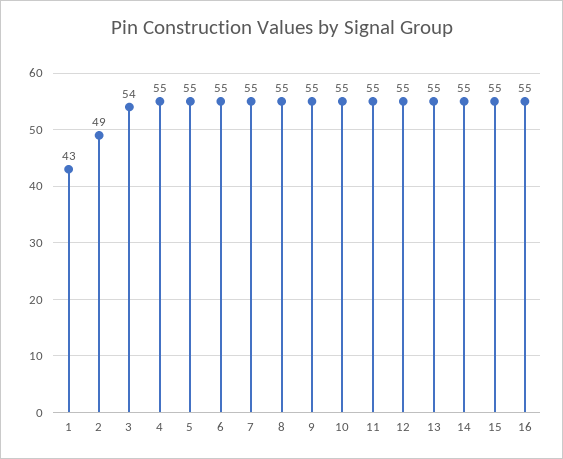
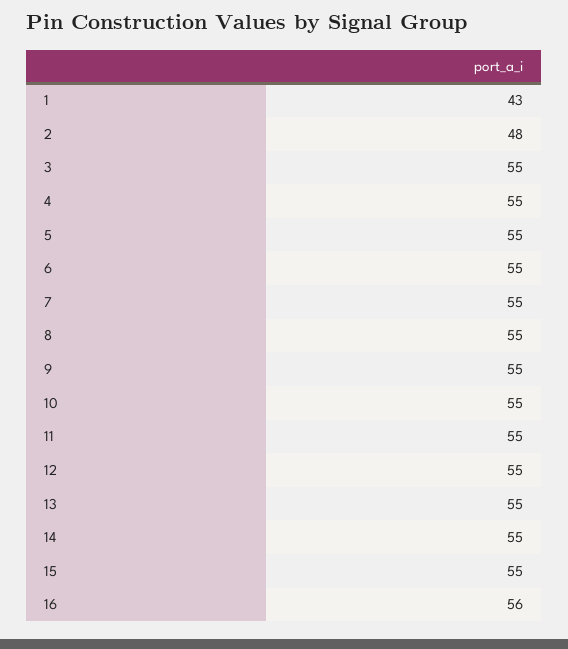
2: 49 -> 48
3: 54 -> 55
16: 55 -> 56

